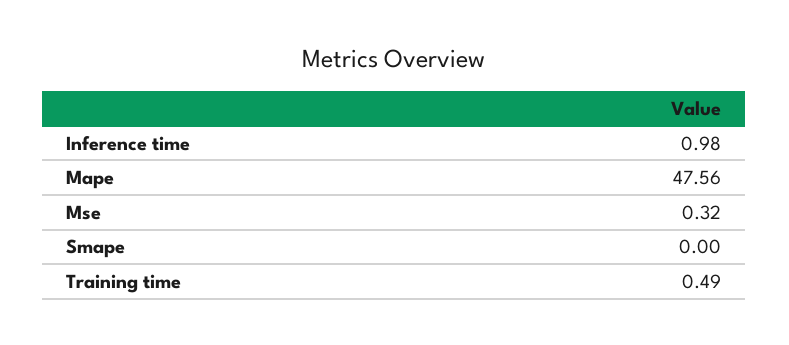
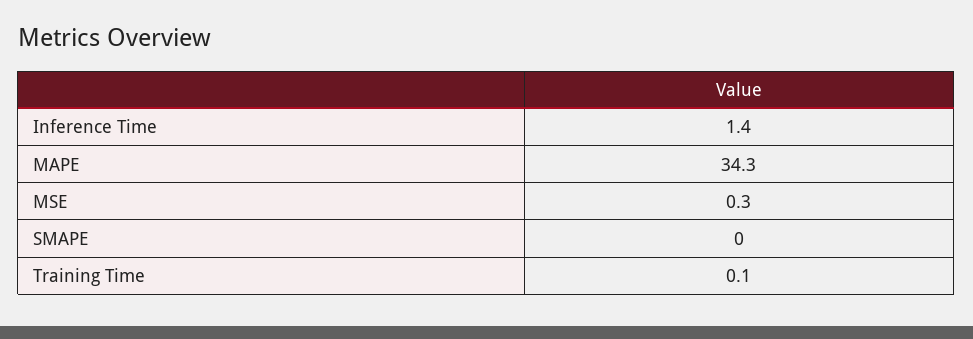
Inference time: 0.98 -> 1.4
Mape: 47.56 -> 34.3
Training time: 0.49 -> 0.1

